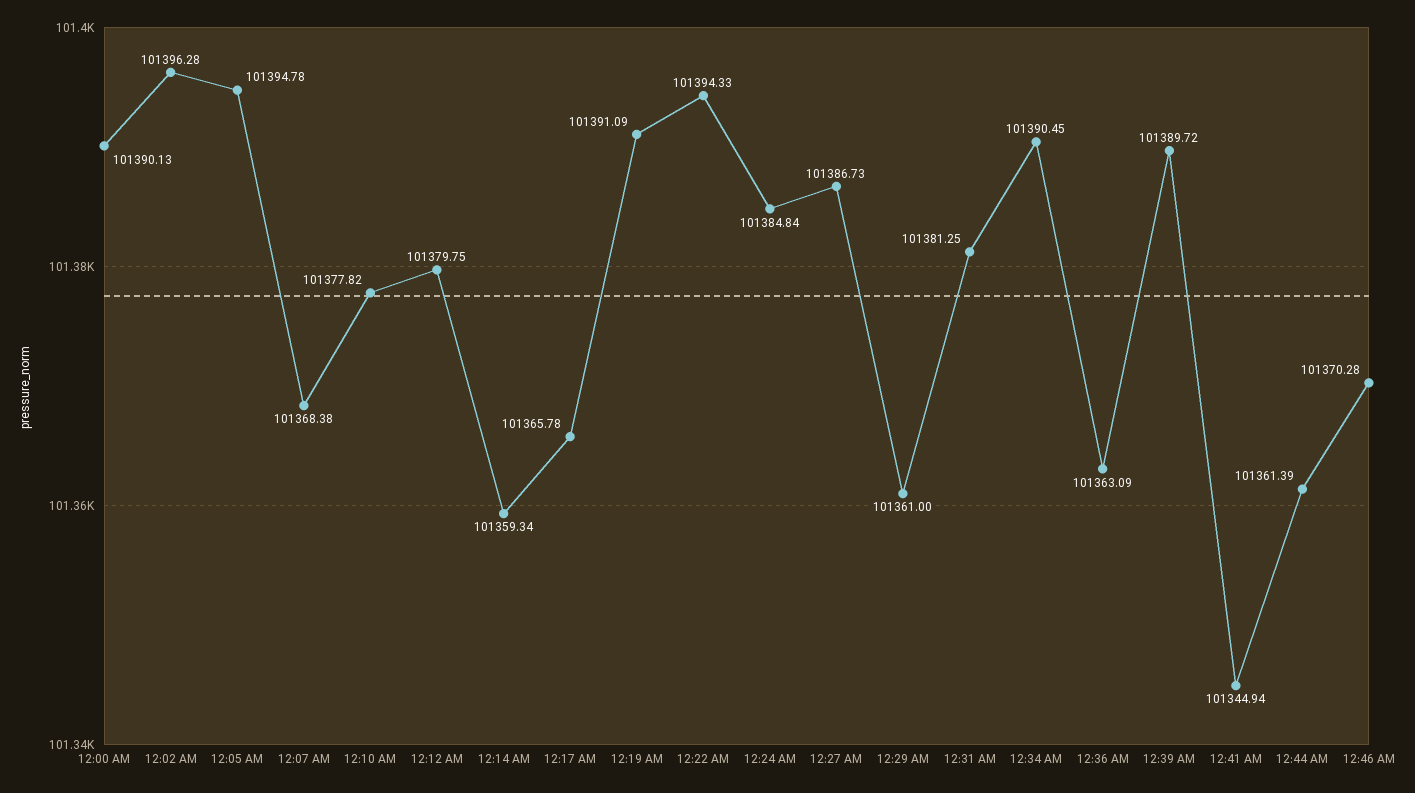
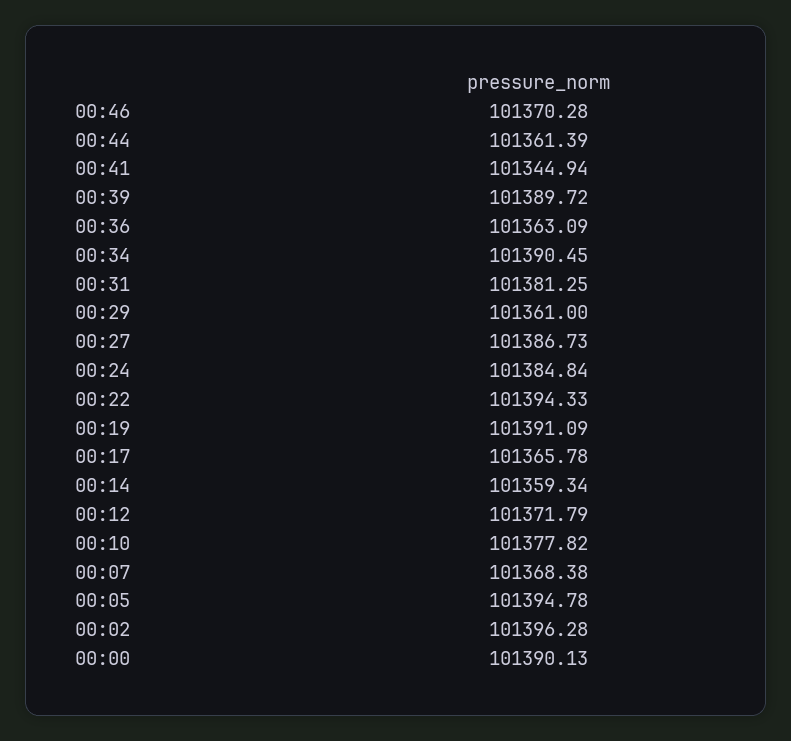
12:12 AM: 101379.75 -> 101371.79

